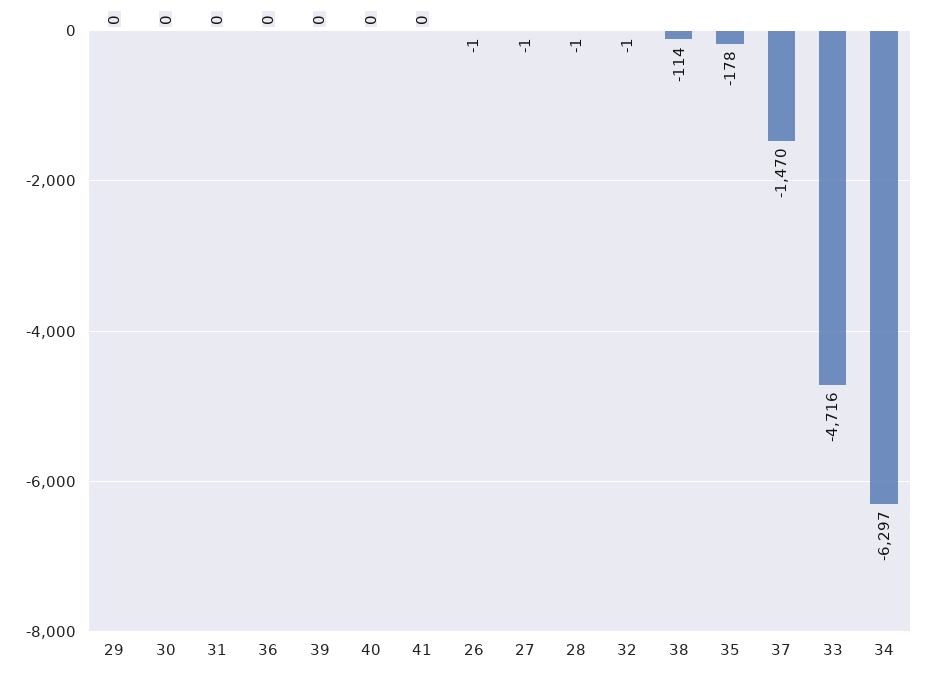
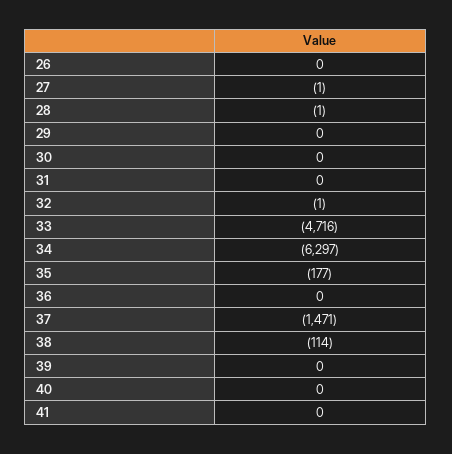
26: -1 -> 0
35: -178 -> -177
37: -1470 -> -1471

